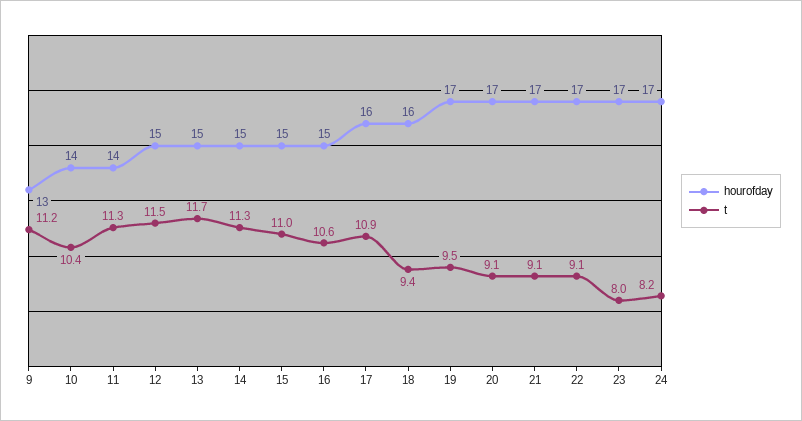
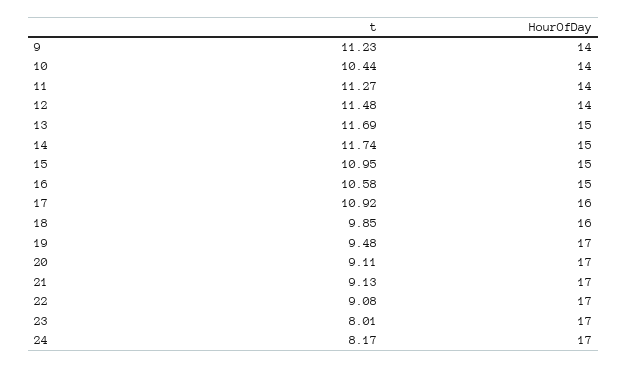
hourofday, 9: 13 -> 14
hourofday, 12: 15 -> 14
t, 14: 11.3 -> 11.74
t, 18: 9.4 -> 9.85

